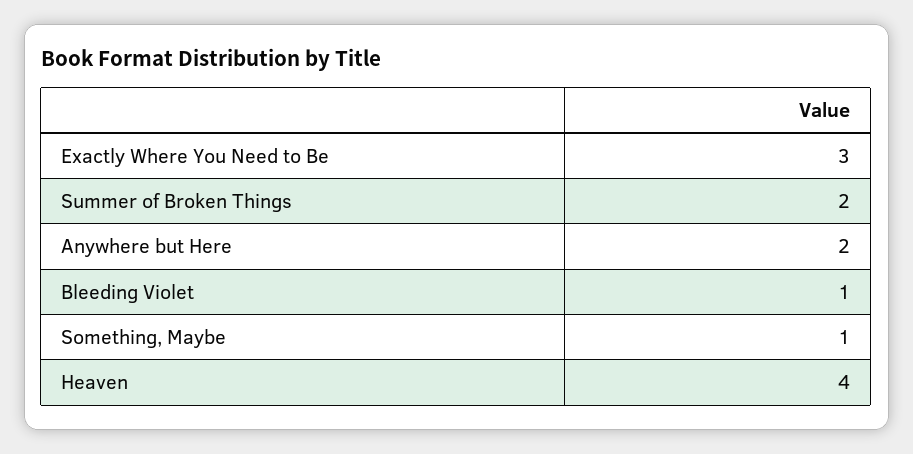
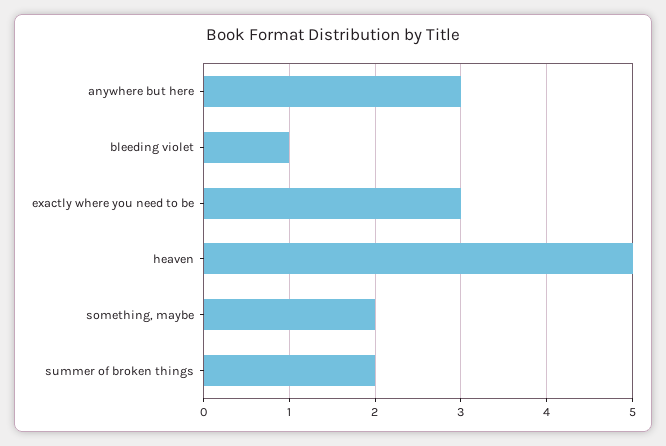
Anywhere but Here: 2 -> 3
Something, Maybe: 1 -> 2
Heaven: 4 -> 5

